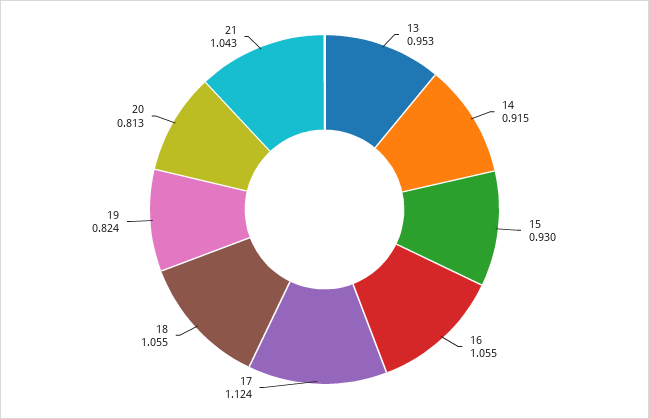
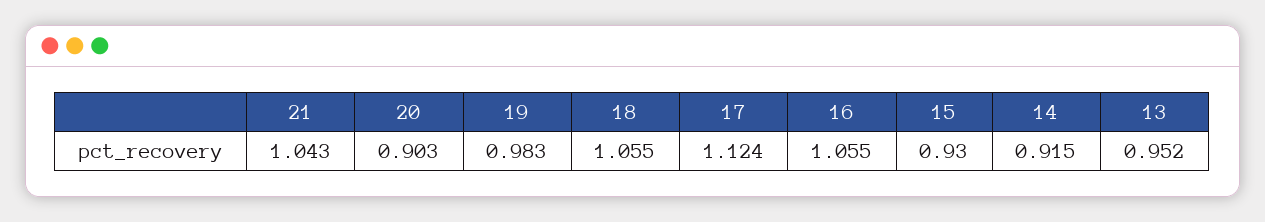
13: 0.953 -> 0.952
19: 0.824 -> 0.983
20: 0.813 -> 0.903

